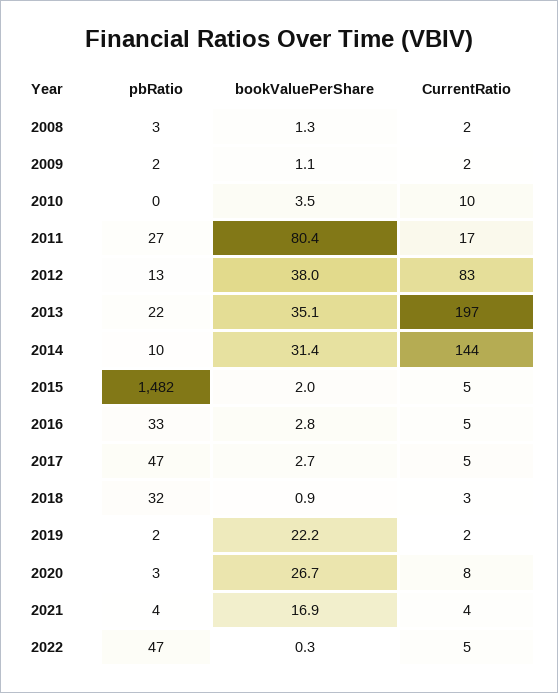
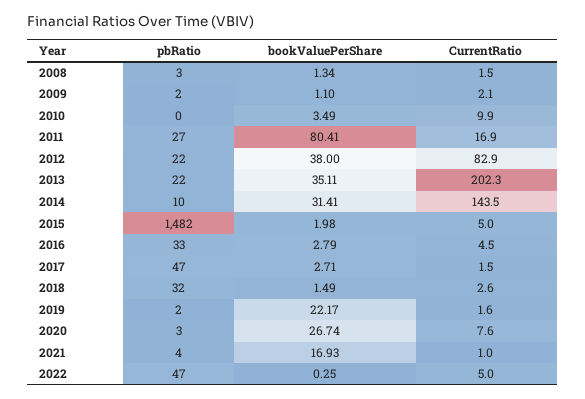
pbRatio, 2012: 13 -> 22
CurrentRatio, 2013: 197 -> 202.3
CurrentRatio, 2017: 5 -> 1.5
bookValuePerShare, 2018: 0.9 -> 1.49
CurrentRatio, 2021: 4 -> 1

